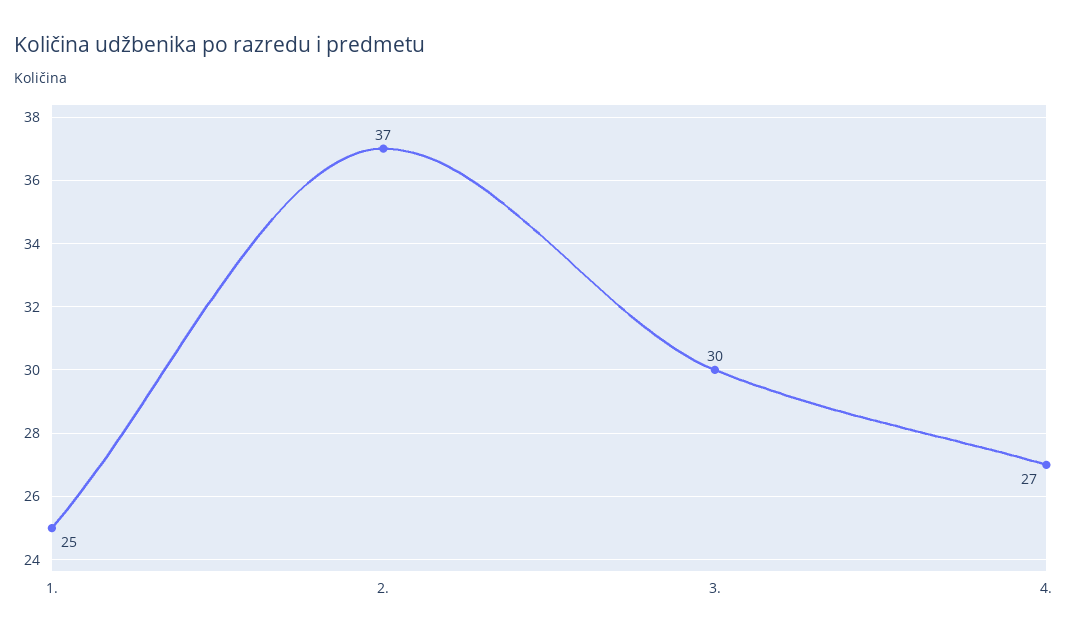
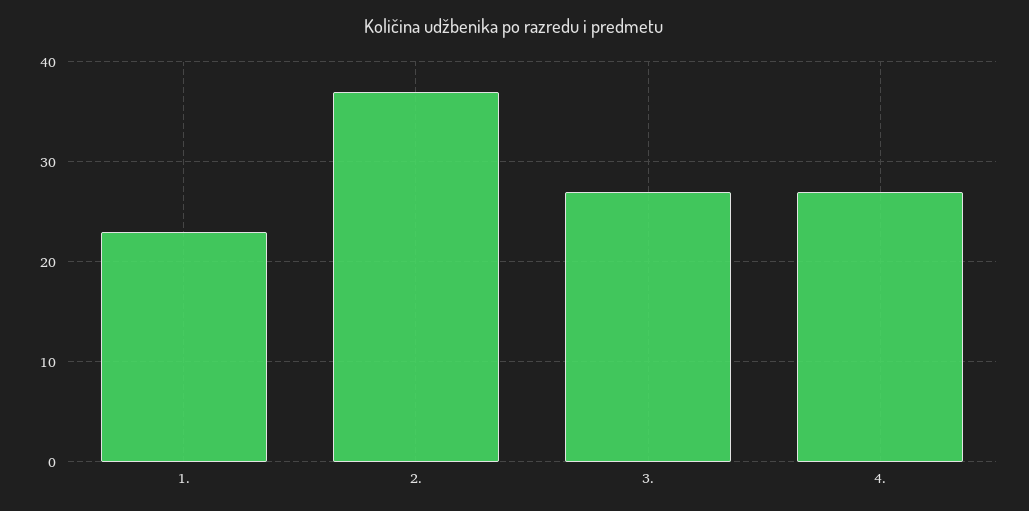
1.: 25 -> 23
3.: 30 -> 27

